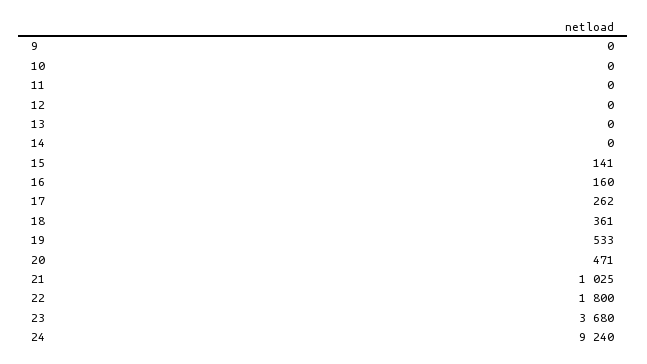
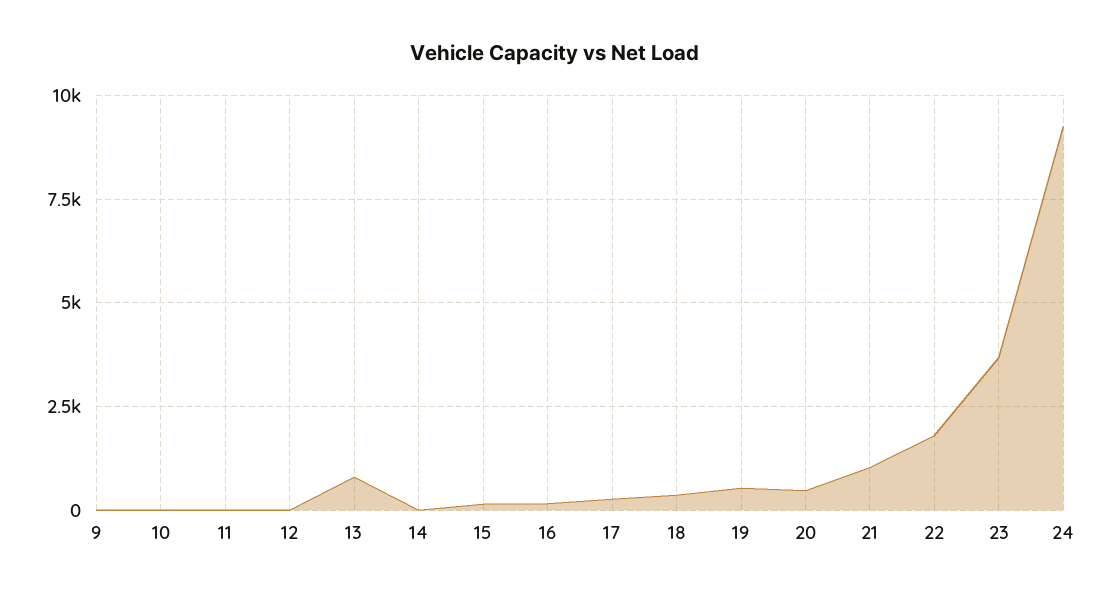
13: 0 -> 750

